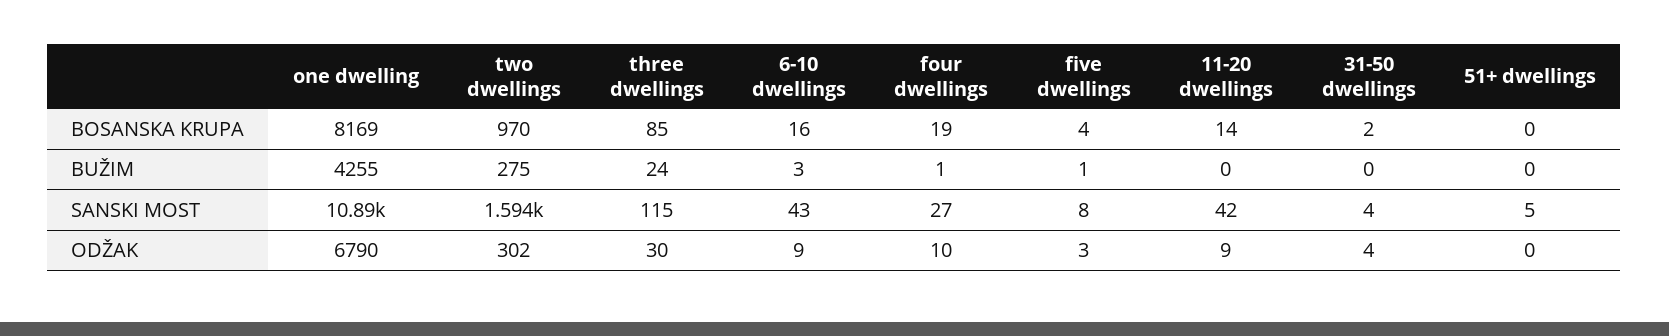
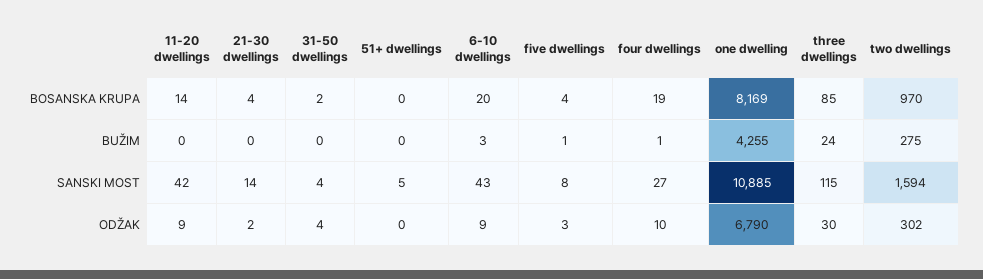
6-10 dwellings, BOSANSKA KRUPA: 16 -> 20
21-30 dwellings, BOSANSKA KRUPA: none -> 4
21-30 dwellings, BUŽIM: none -> 0
21-30 dwellings, SANSKI MOST: none -> 14
21-30 dwellings, ODŽAK: none -> 2

